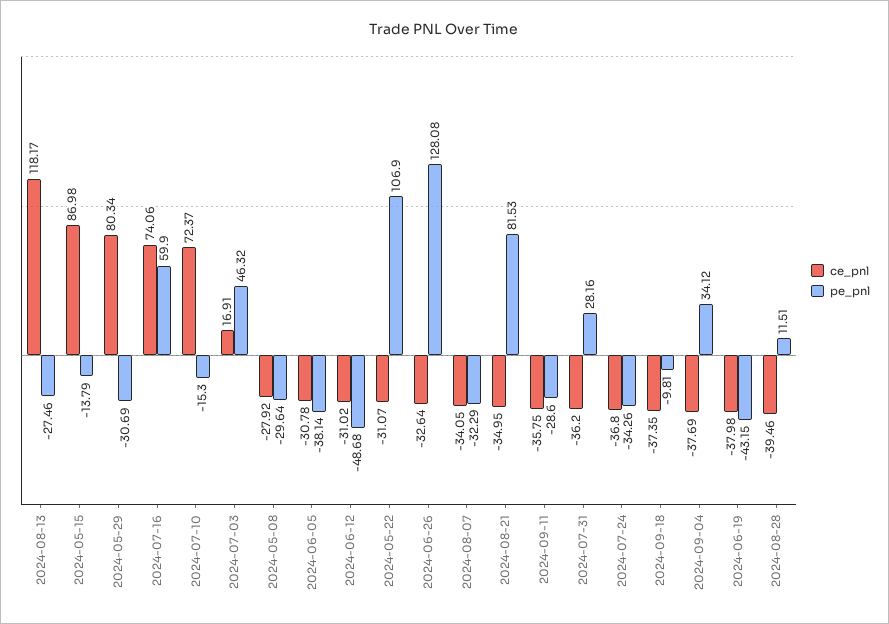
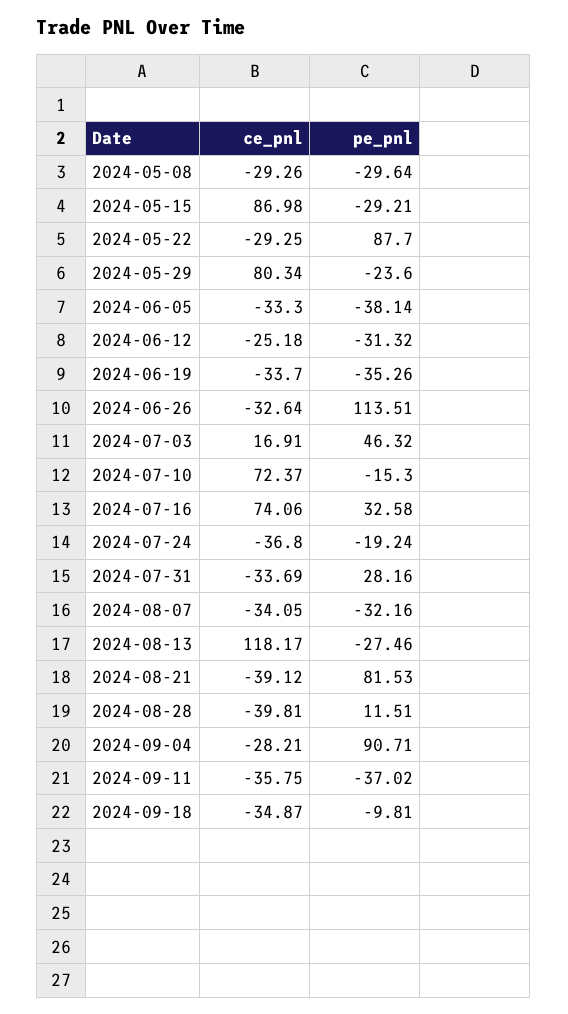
pe_pnl, 2024-05-15: -13.79 -> -29.21
pe_pnl, 2024-05-29: -30.69 -> -23.6
pe_pnl, 2024-07-16: 59.9 -> 32.58
ce_pnl, 2024-05-08: -27.92 -> -29.26
ce_pnl, 2024-06-05: -30.78 -> -33.3
ce_pnl, 2024-06-12: -31.02 -> -25.18
pe_pnl, 2024-06-12: -48.68 -> -31.32
ce_pnl, 2024-05-22: -31.07 -> -29.25
pe_pnl, 2024-05-22: 106.9 -> 87.7
pe_pnl, 2024-06-26: 128.08 -> 113.51
pe_pnl, 2024-08-07: -32.29 -> -32.16
ce_pnl, 2024-08-21: -34.95 -> -39.12
pe_pnl, 2024-09-11: -28.6 -> -37.02
ce_pnl, 2024-07-31: -36.2 -> -33.69
pe_pnl, 2024-07-24: -34.26 -> -19.24
ce_pnl, 2024-09-18: -37.35 -> -34.87
ce_pnl, 2024-09-04: -37.69 -> -28.21
pe_pnl, 2024-09-04: 34.12 -> 90.71
ce_pnl, 2024-06-19: -37.98 -> -33.7
pe_pnl, 2024-06-19: -43.15 -> -35.26
ce_pnl, 2024-08-28: -39.46 -> -39.81

